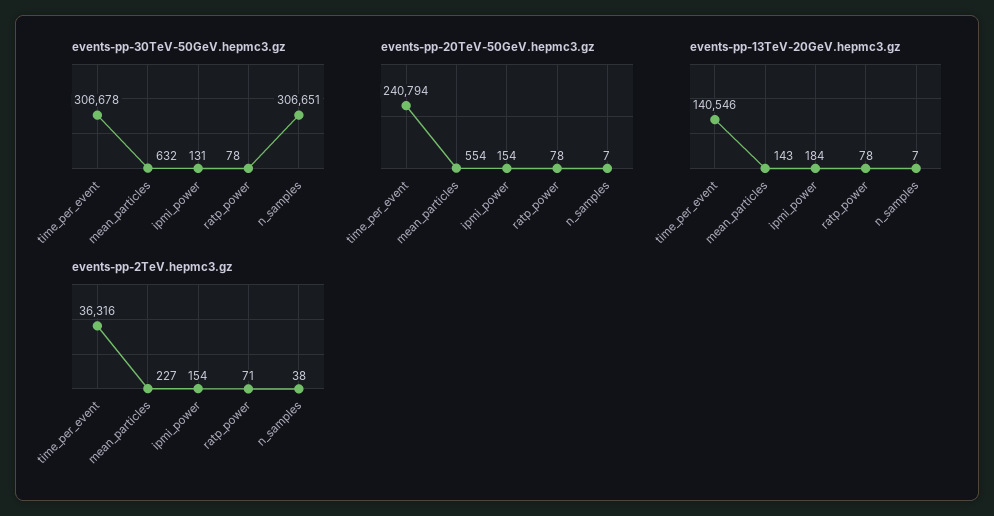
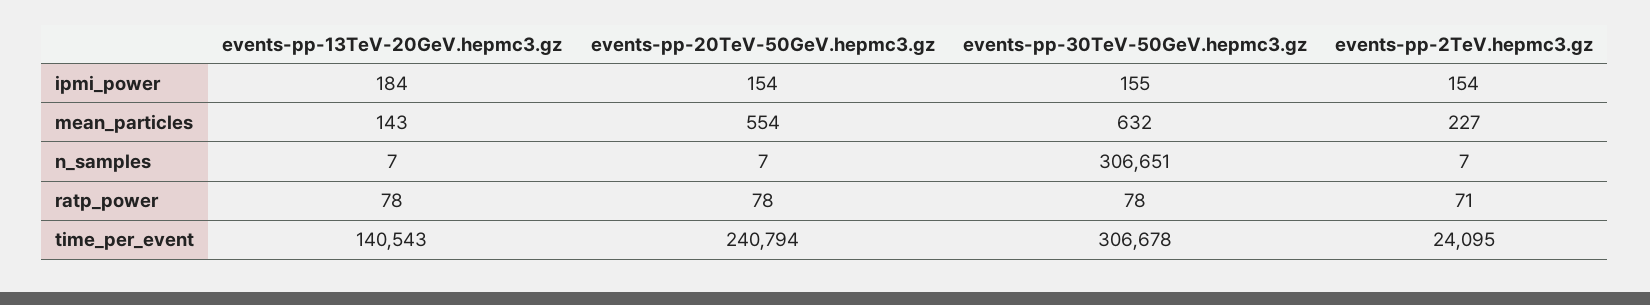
events-pp-30TeV-50GeV.hepmc3.gz, ipmi_power: 131 -> 155
events-pp-13TeV-20GeV.hepmc3.gz, time_per_event: 140546 -> 140543
events-pp-2TeV.hepmc3.gz, time_per_event: 36316 -> 24095
events-pp-2TeV.hepmc3.gz, n_samples: 38 -> 7

